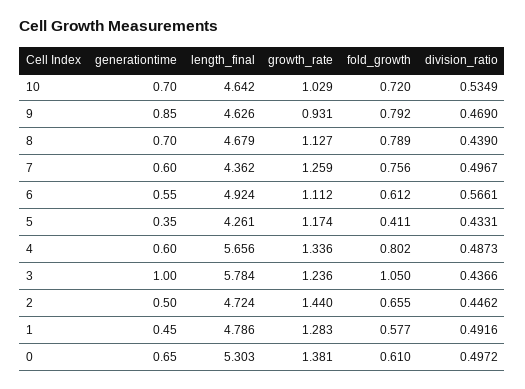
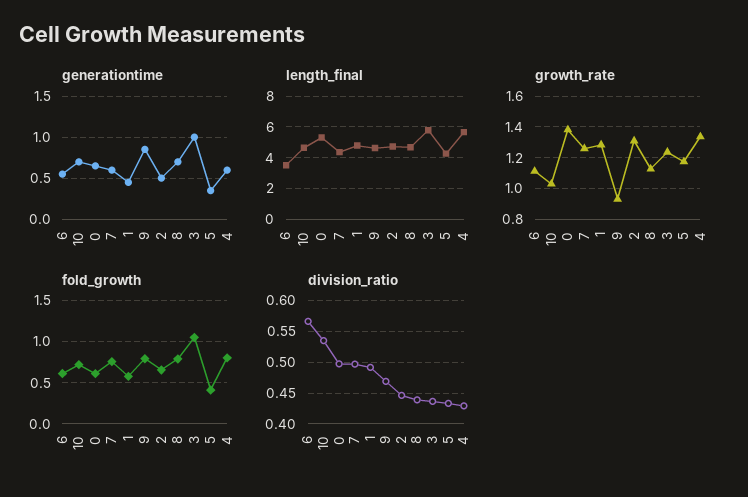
length_final, 6: 4.924 -> 3.5
division_ratio, 4: 0.4873 -> 0.43
growth_rate, 2: 1.44 -> 1.3

